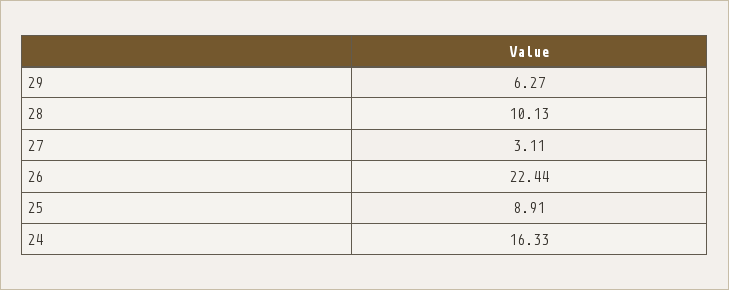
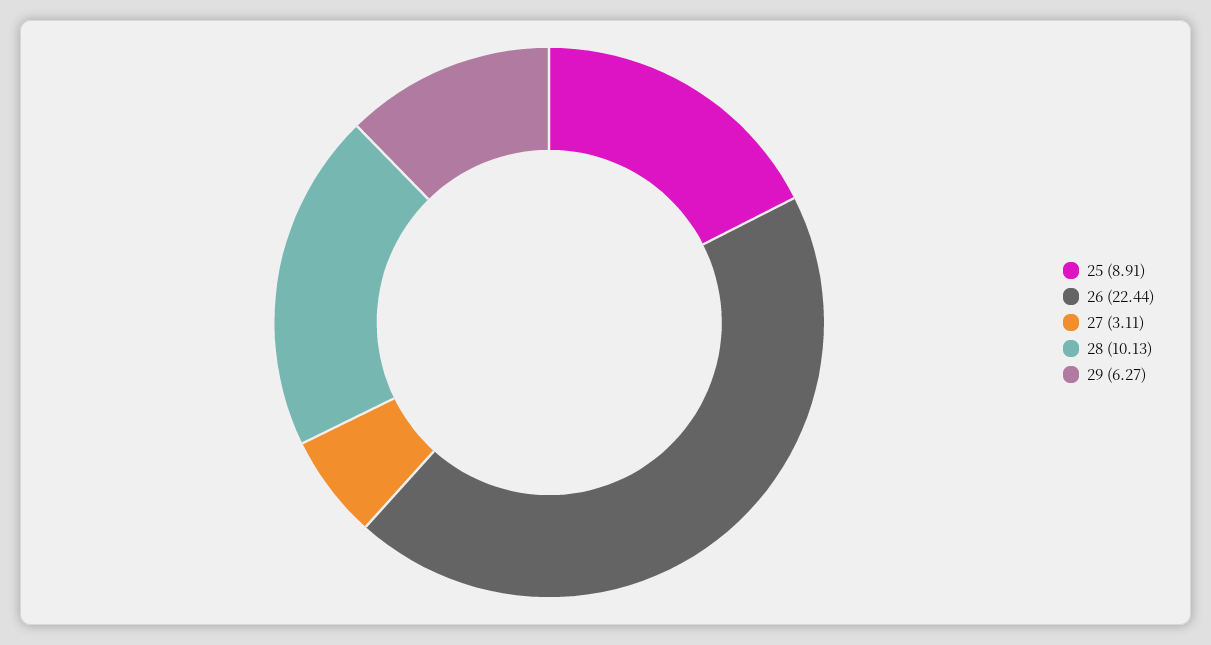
24: 16.33 -> none

